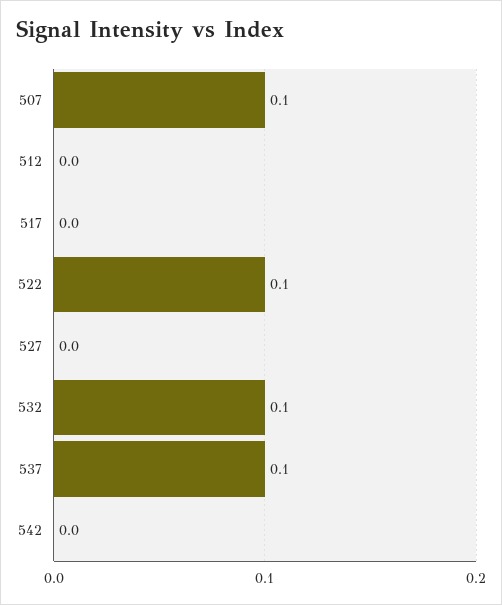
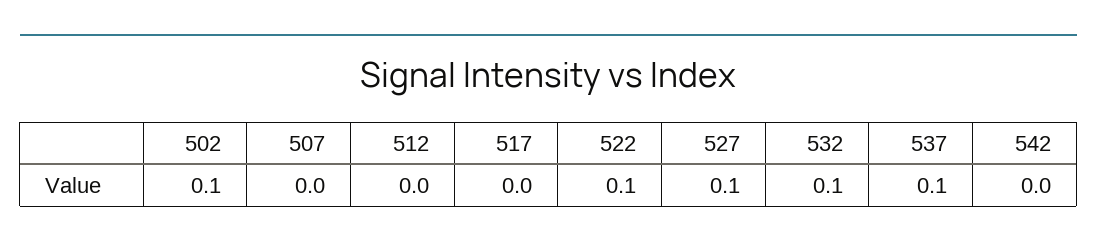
507: 0.1 -> 0
527: 0 -> 0.1
502: none -> 0.1

